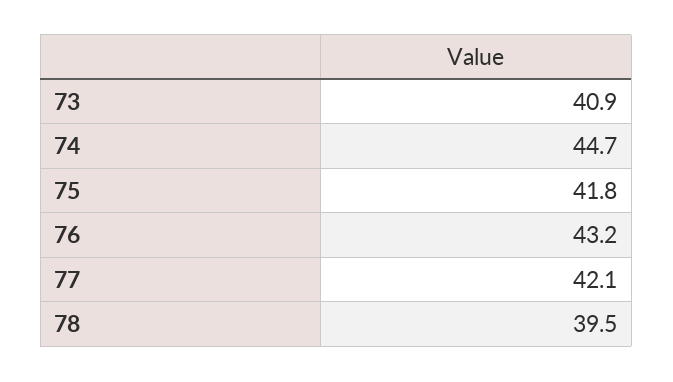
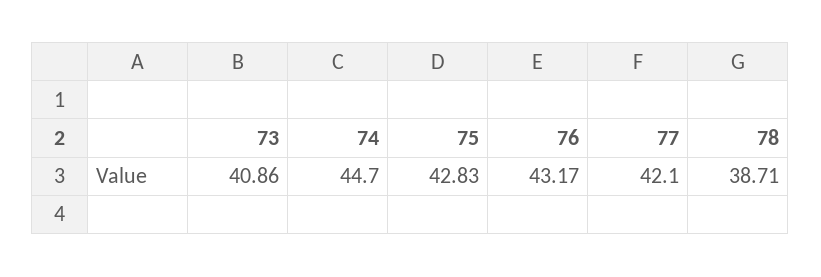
75: 41.8 -> 42.83
78: 39.5 -> 38.71

